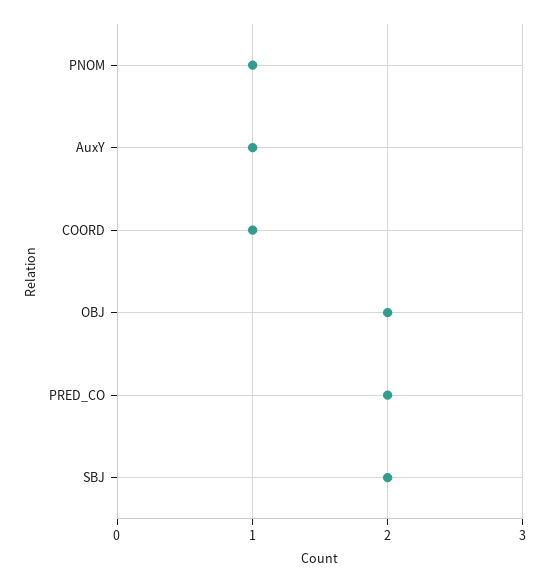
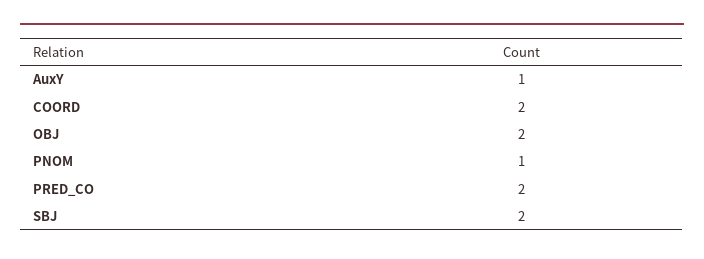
COORD: 1 -> 2

